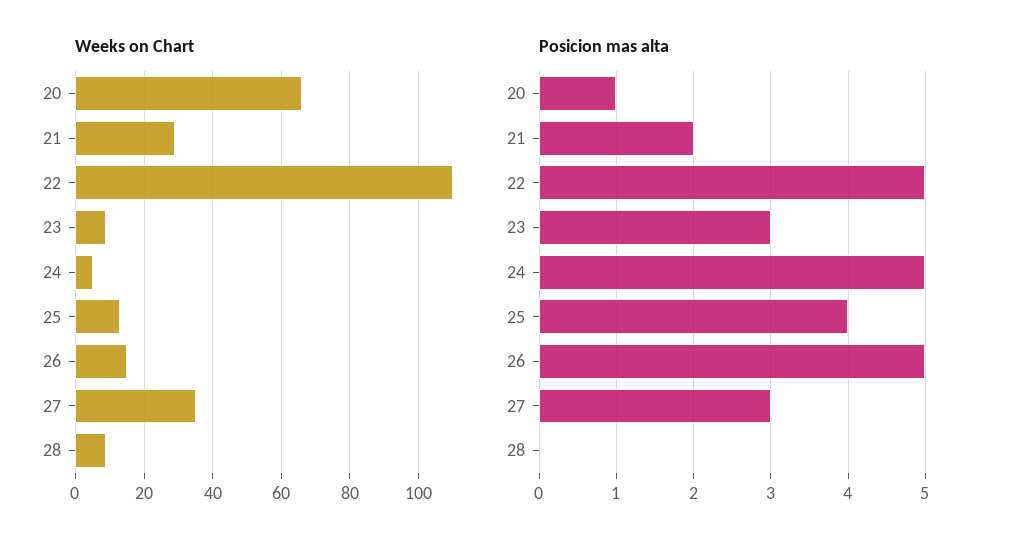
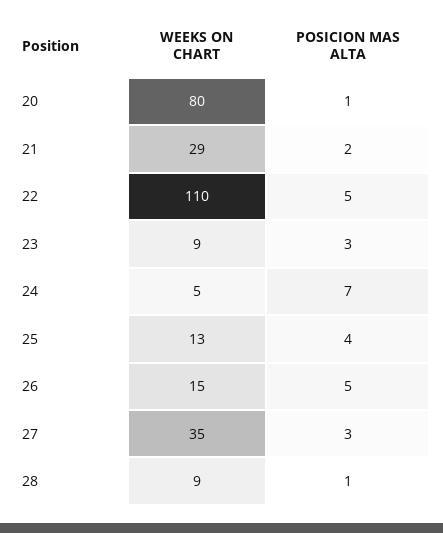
Weeks on Chart, 20: 65 -> 80
Posicion mas alta, 24: 5 -> 7
Posicion mas alta, 28: 0 -> 1

